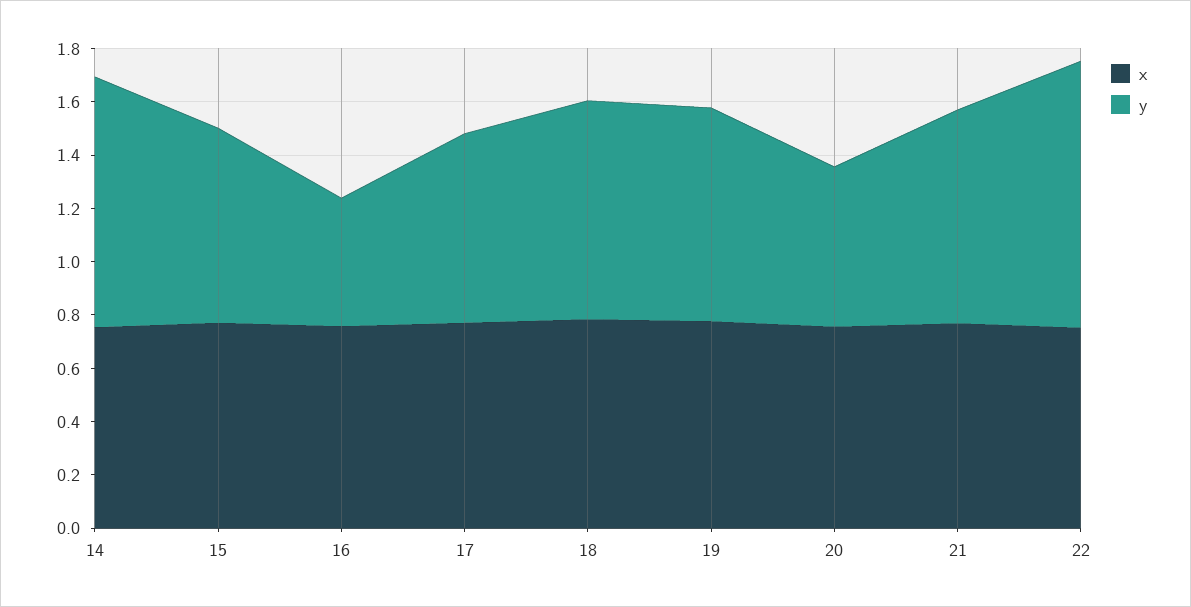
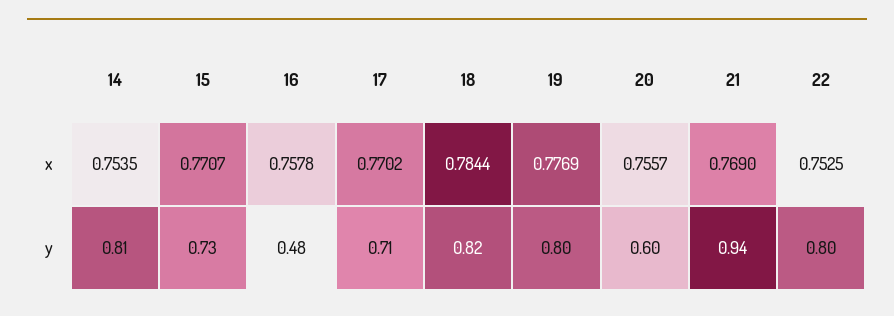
y, 14: 0.95 -> 0.81
y, 21: 0.8 -> 0.94
y, 22: 1 -> 0.8

